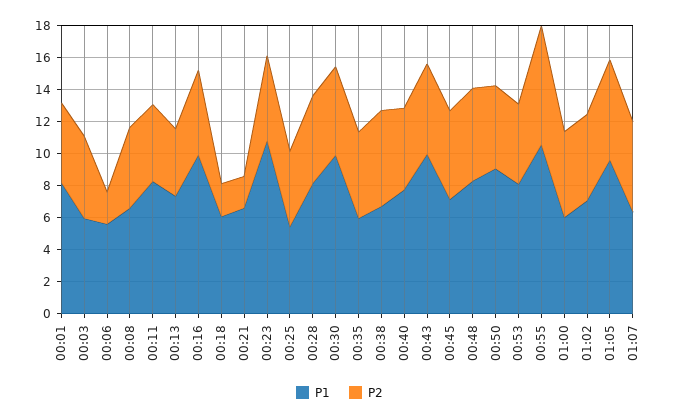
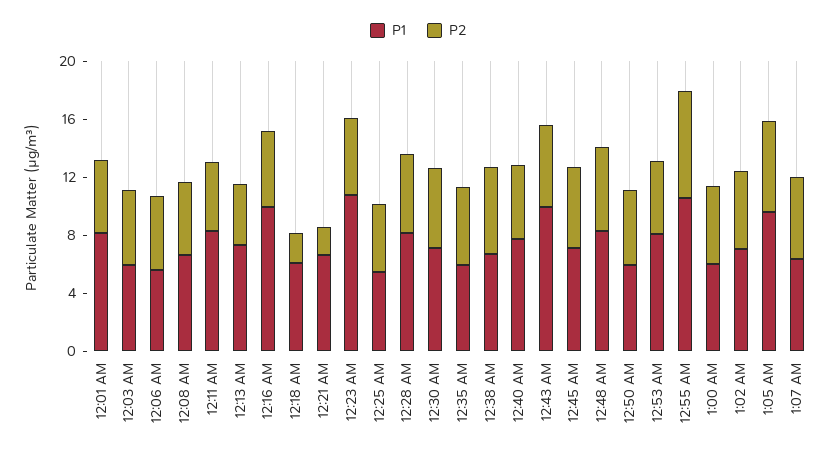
P2, 00:06: 2 -> 5
P1, 00:30: 10 -> 7
P1, 00:50: 9 -> 6

